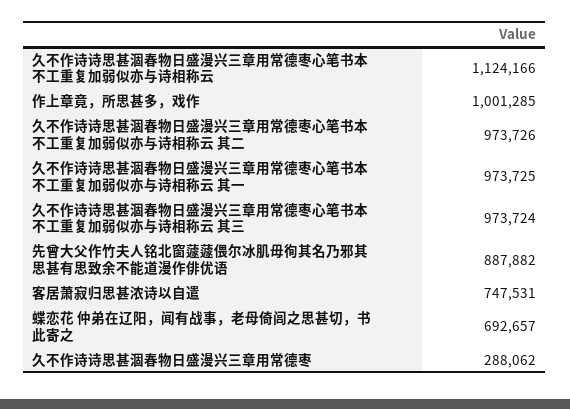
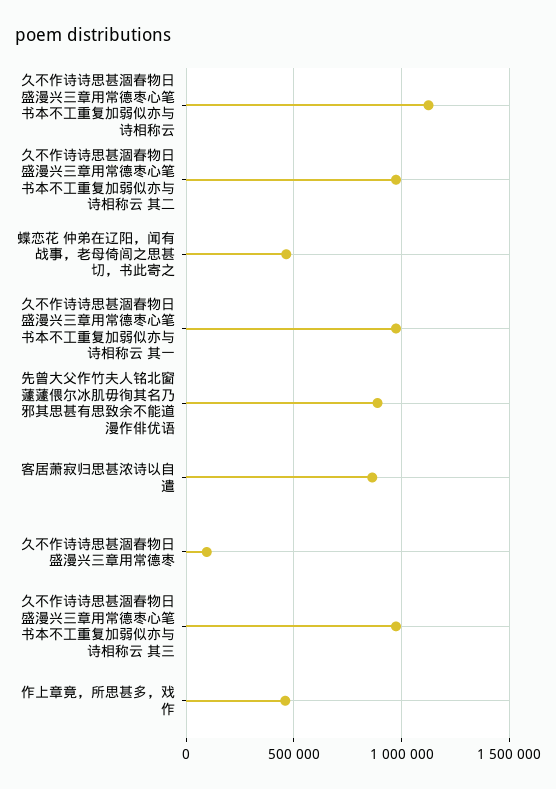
作上章竟，所思甚多，戏作: 1001285 -> 450000
客居萧寂归思甚浓诗以自遣: 747531 -> 850000
蝶恋花 仲弟在辽阳，闻有战事，老母倚闾之思甚切，书此寄之: 692657 -> 450000
久不作诗诗思甚涸春物日盛漫兴三章用常德枣: 288062 -> 100000

